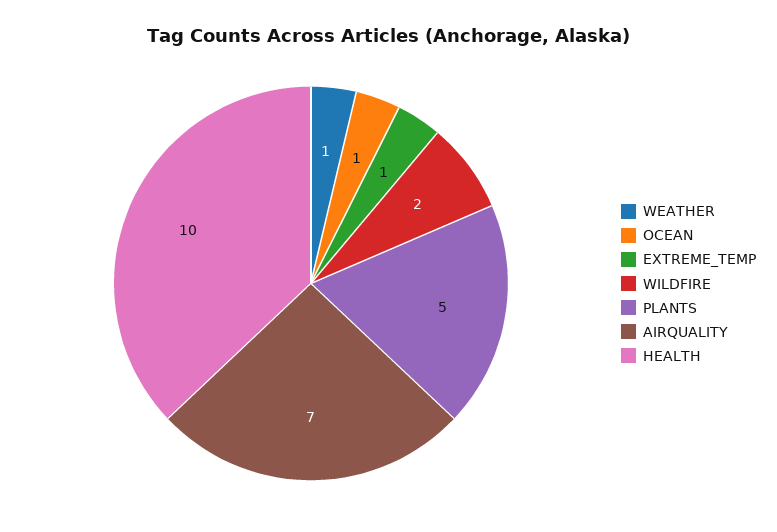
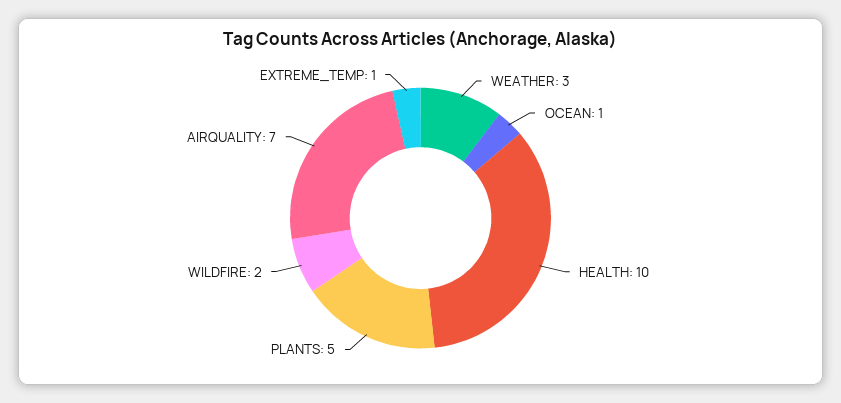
WEATHER: 1 -> 3

